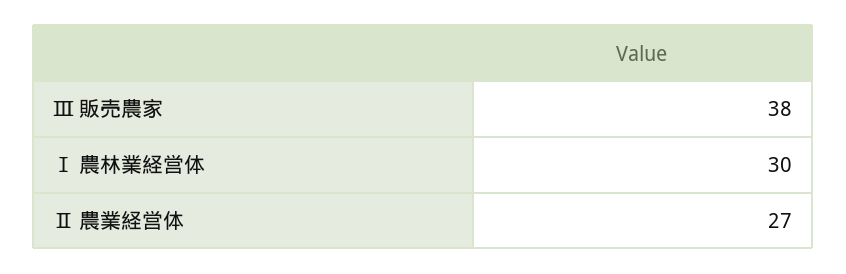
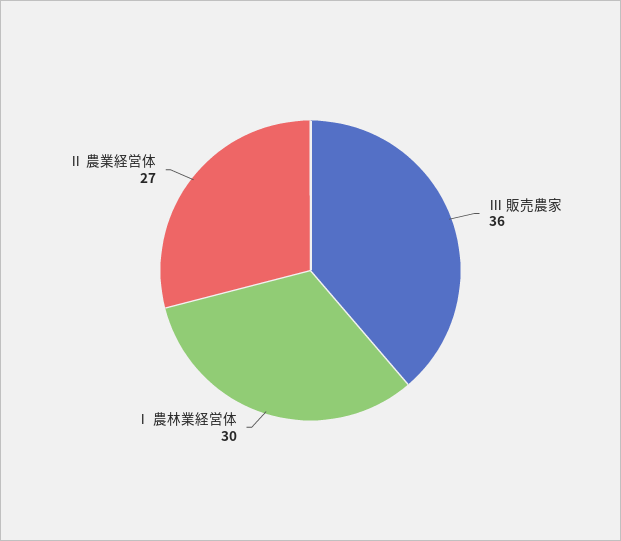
Ⅲ 販売農家: 38 -> 36

